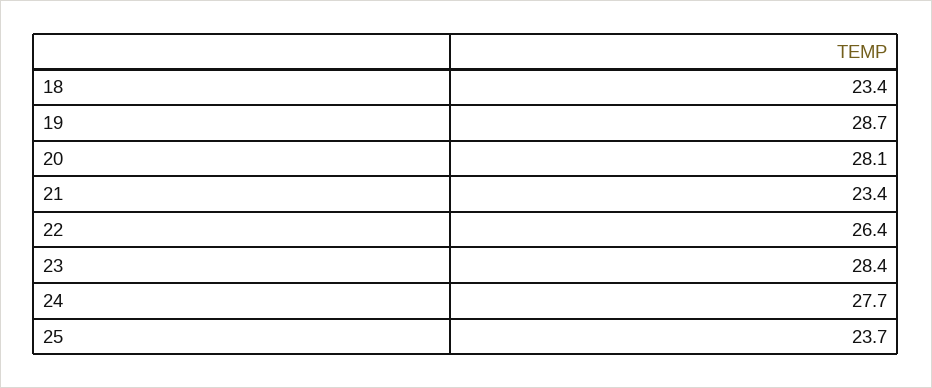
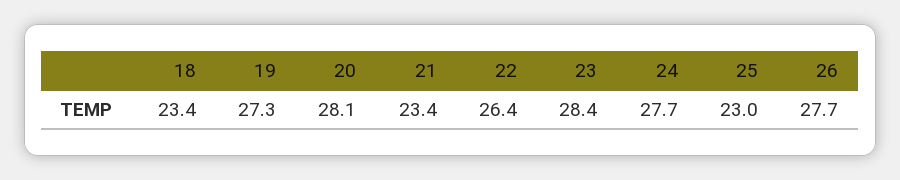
19: 28.7 -> 27.3
25: 23.7 -> 23
26: none -> 27.7

